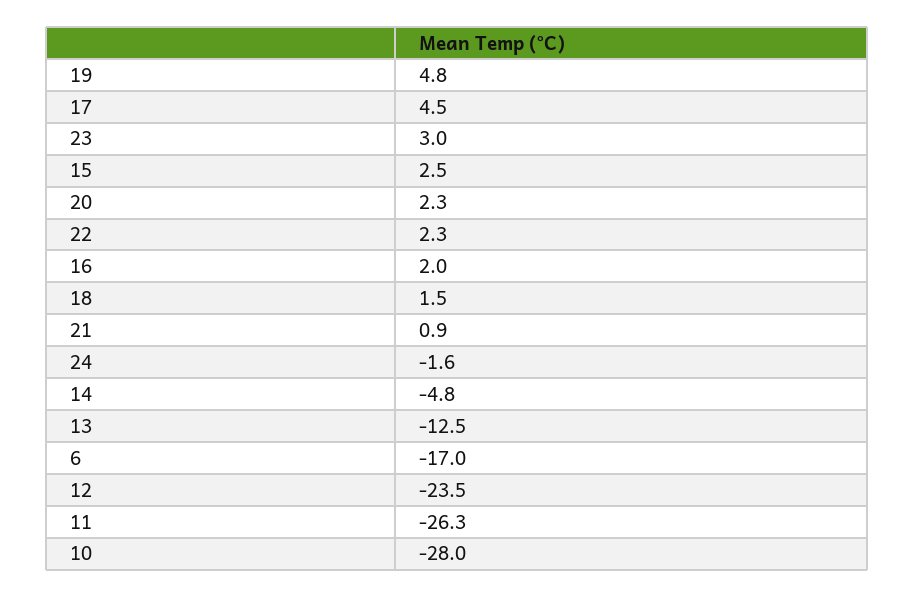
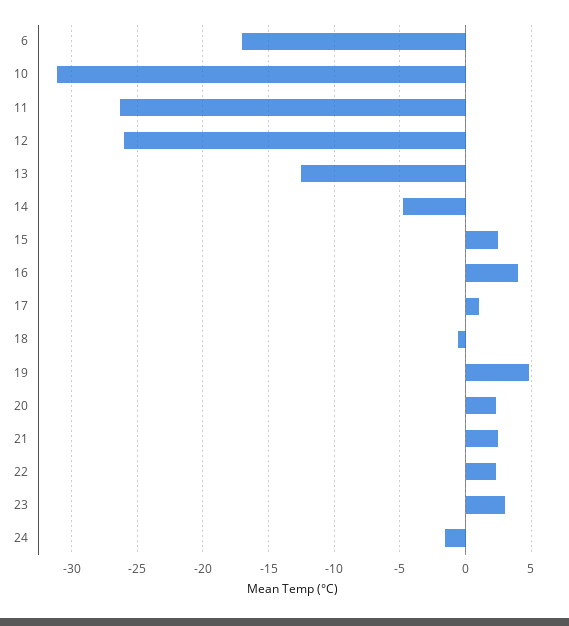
17: 4.5 -> 1
16: 2 -> 4
18: 1.5 -> -0.5
21: 0.9 -> 2.5
12: -23.5 -> -26
10: -28 -> -31

